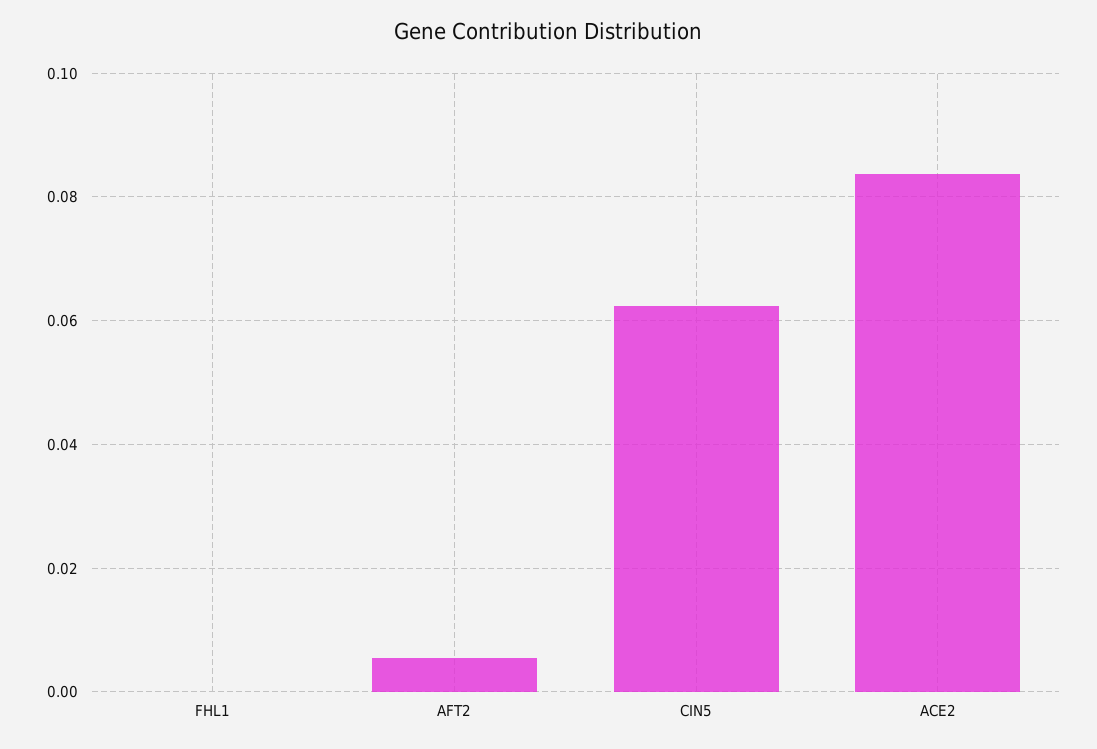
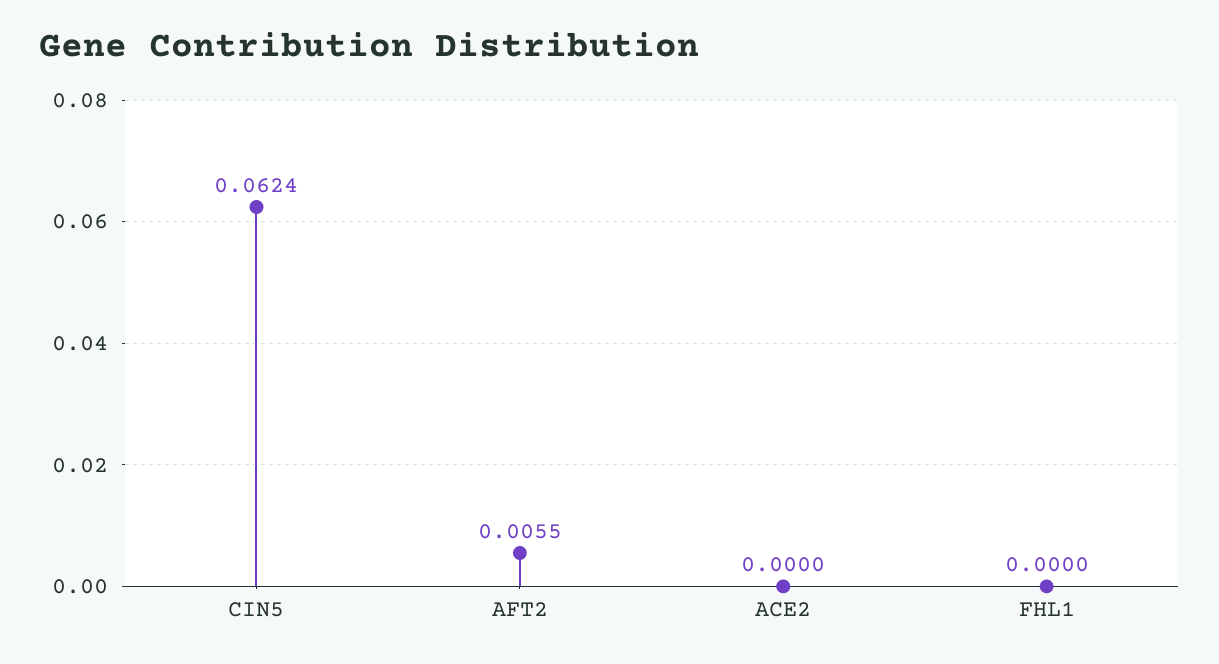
ACE2: 0.084 -> 0

